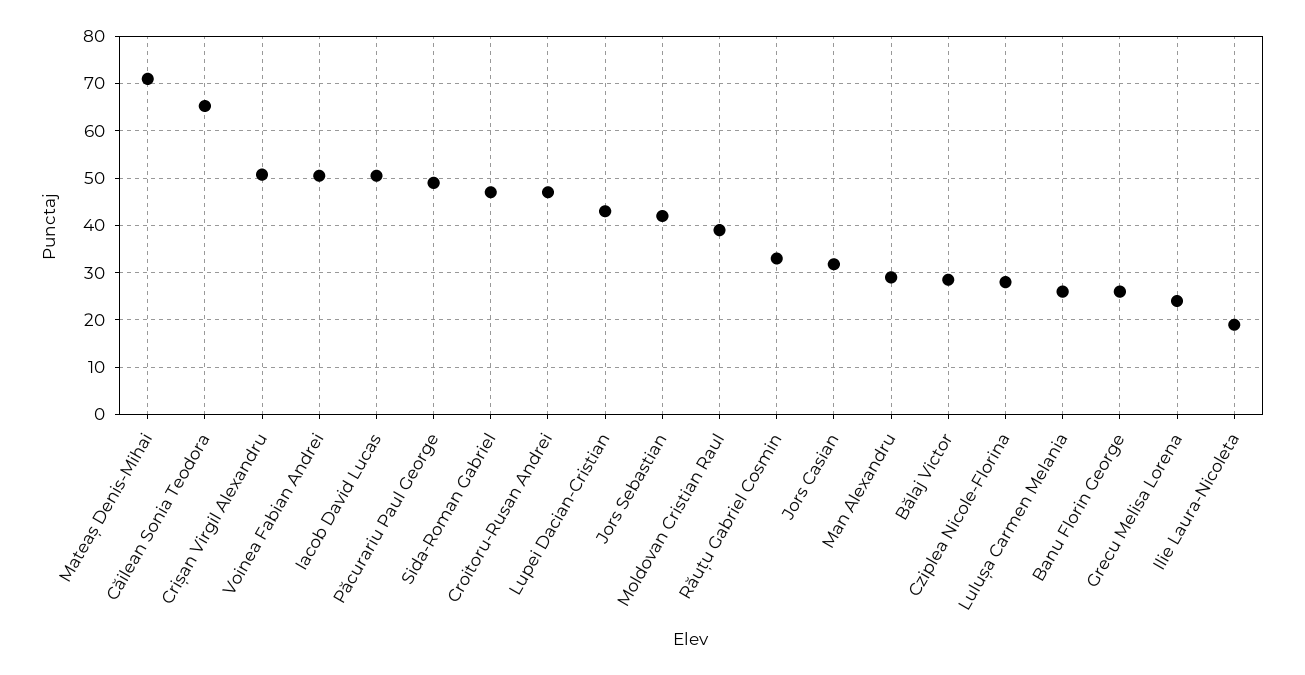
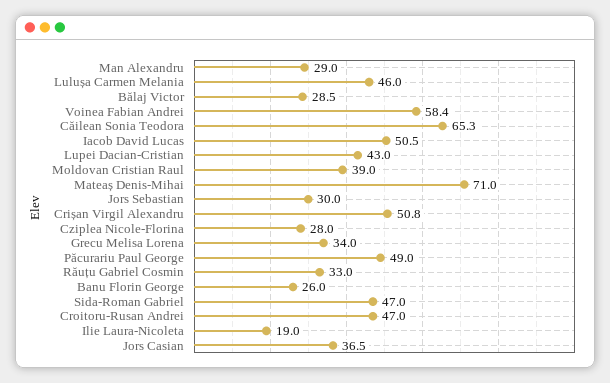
Voinea Fabian Andrei: 50 -> 58.4
Jors Sebastian: 42 -> 30
Jors Casian: 32 -> 36.5
Lulușa Carmen Melania: 26 -> 46
Grecu Melisa Lorena: 24 -> 34

